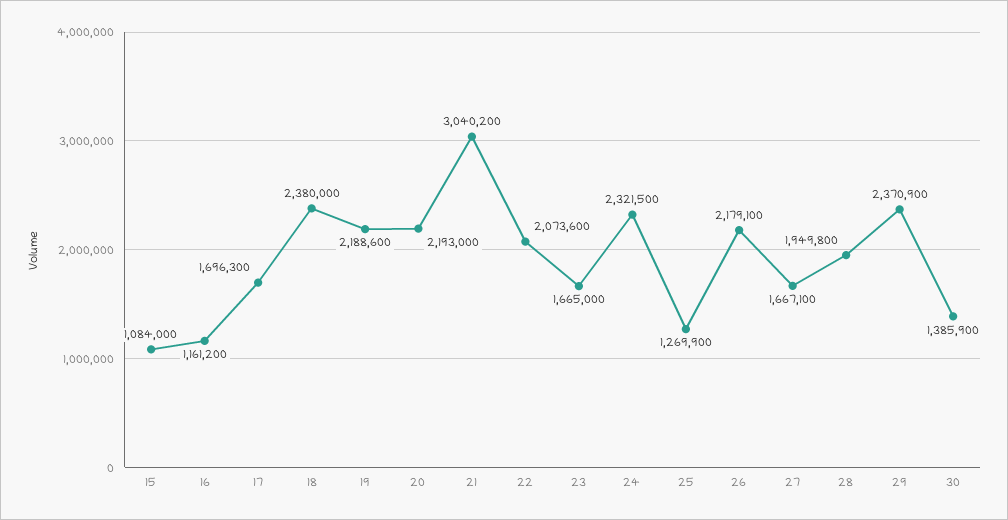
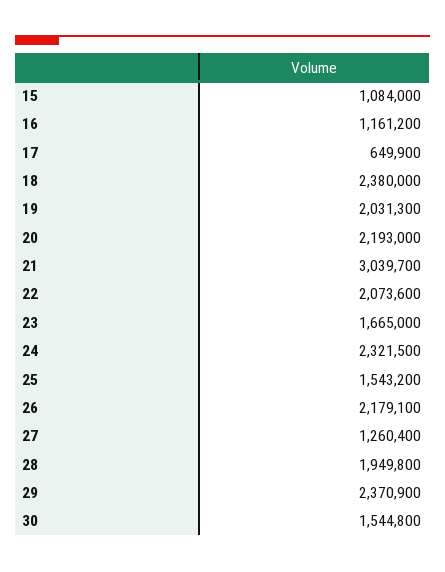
17: 1696300 -> 649900
19: 2188600 -> 2031300
21: 3040200 -> 3039700
25: 1269900 -> 1543200
27: 1667100 -> 1260400
30: 1385900 -> 1544800

